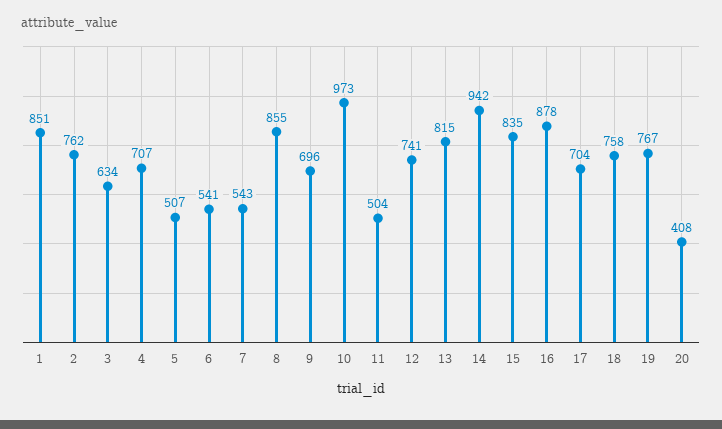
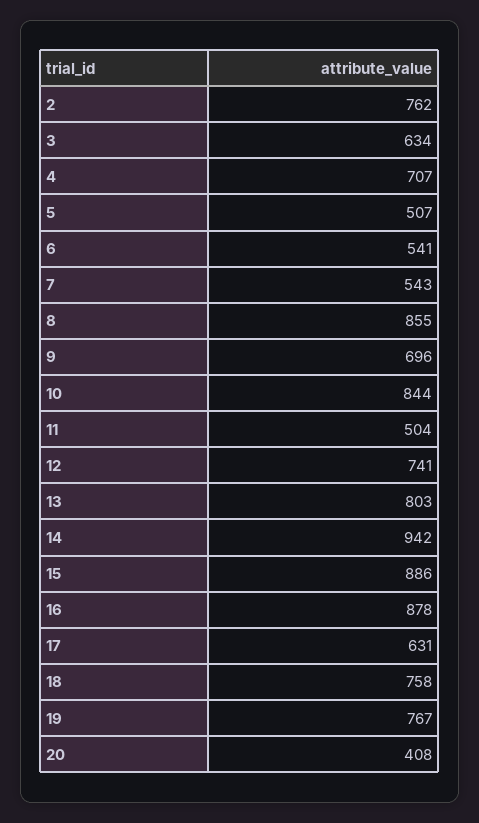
1: 851 -> none
10: 973 -> 844
13: 815 -> 803
15: 835 -> 886
17: 704 -> 631

